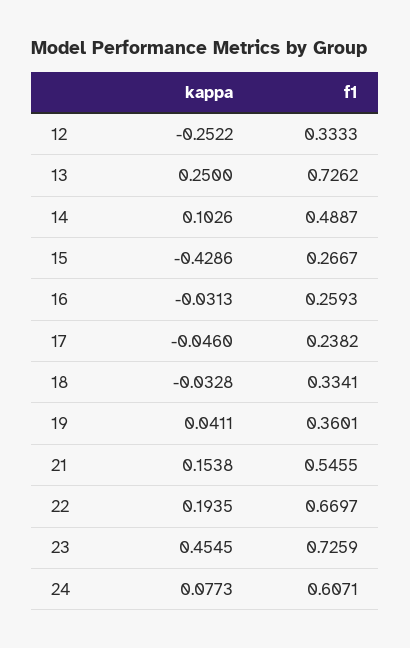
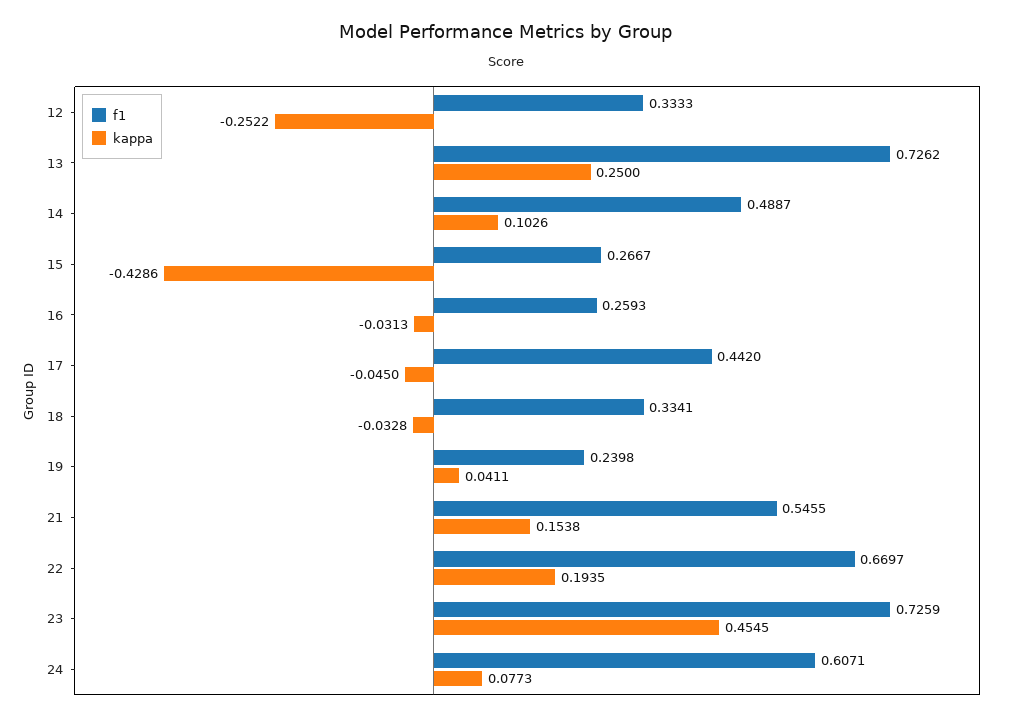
kappa, 17: -0.046 -> -0.045
f1, 17: 0.2382 -> 0.442
f1, 19: 0.3601 -> 0.2398

